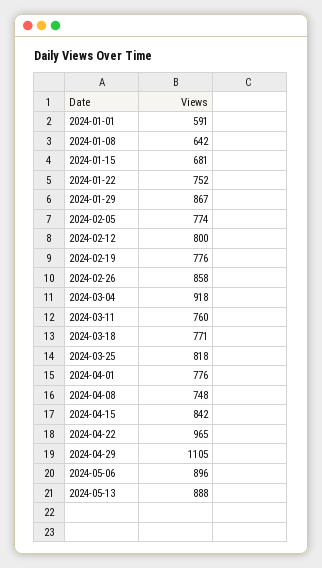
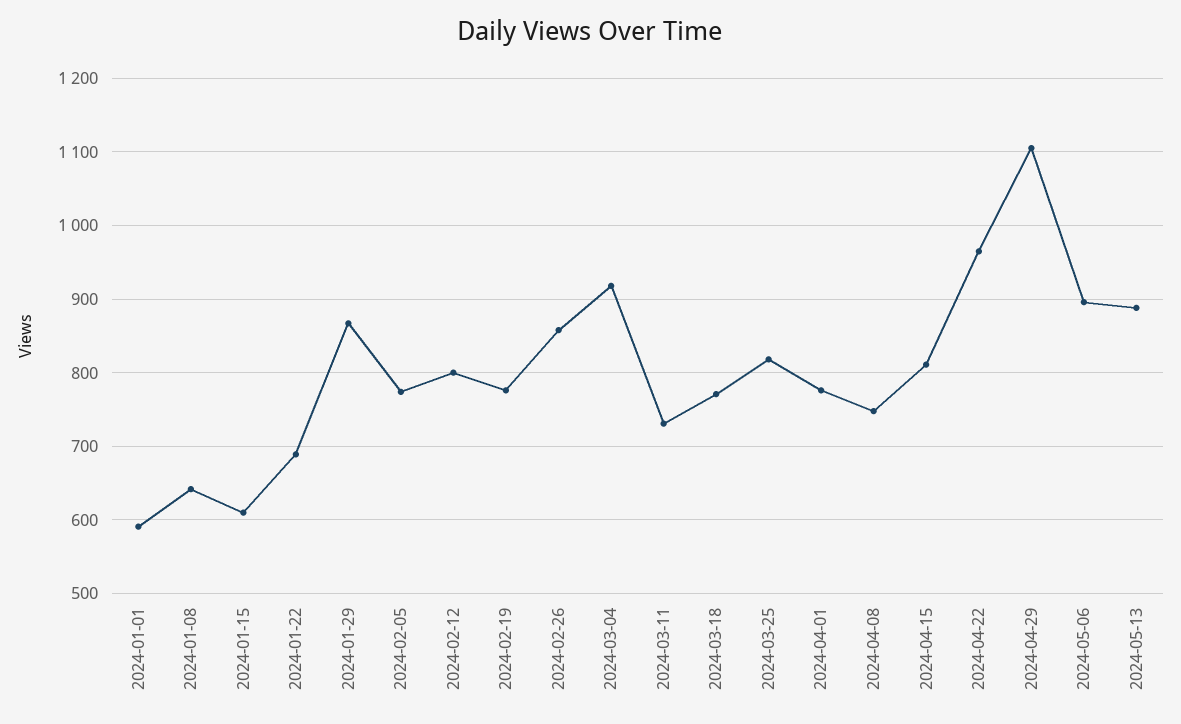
2024-01-15: 681 -> 610
2024-01-22: 752 -> 690
2024-03-11: 760 -> 730
2024-04-15: 842 -> 810

